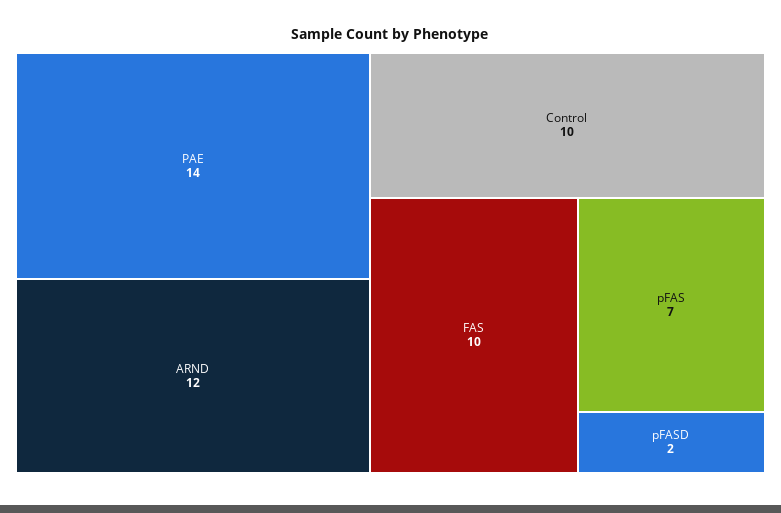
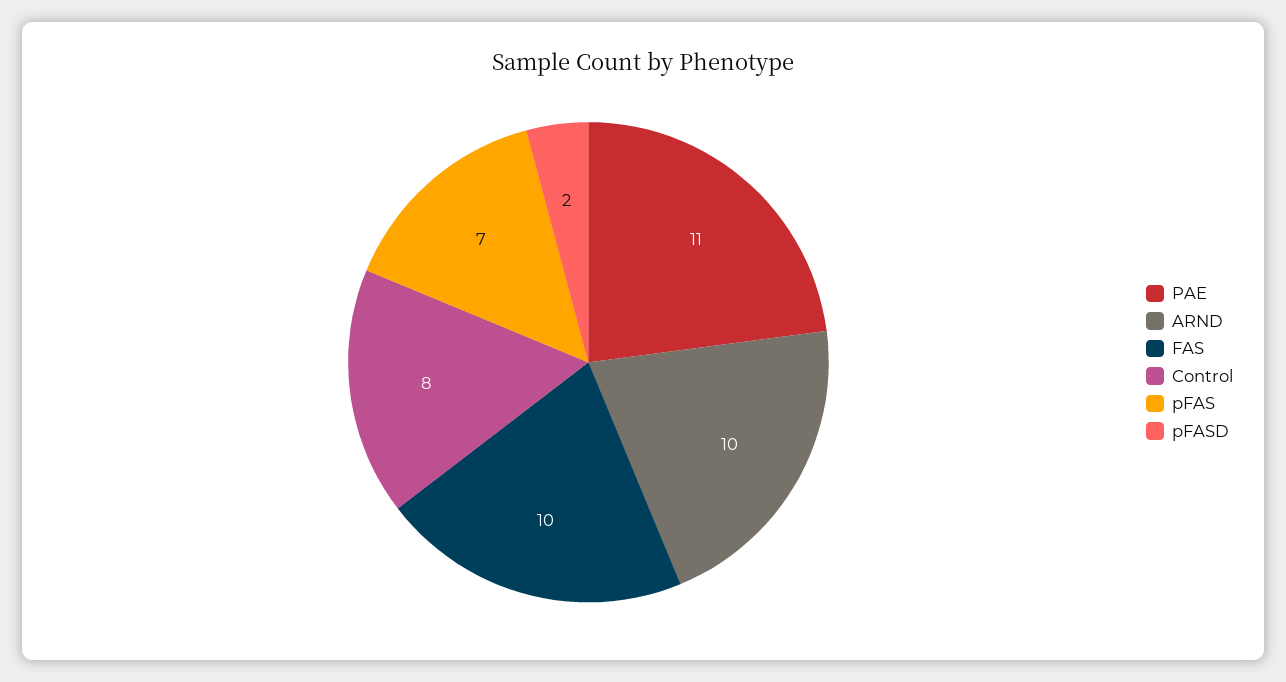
PAE: 14 -> 11
ARND: 12 -> 10
Control: 10 -> 8

